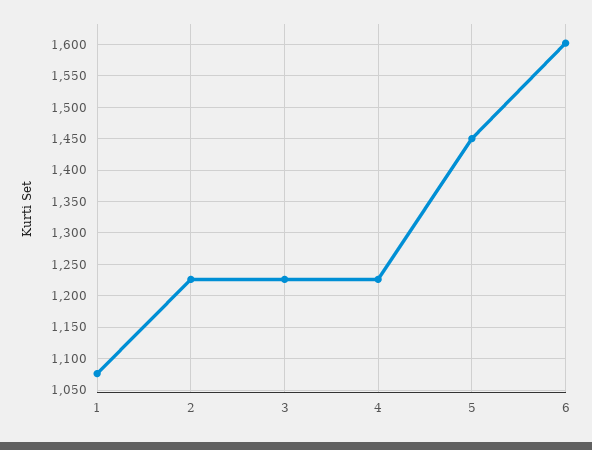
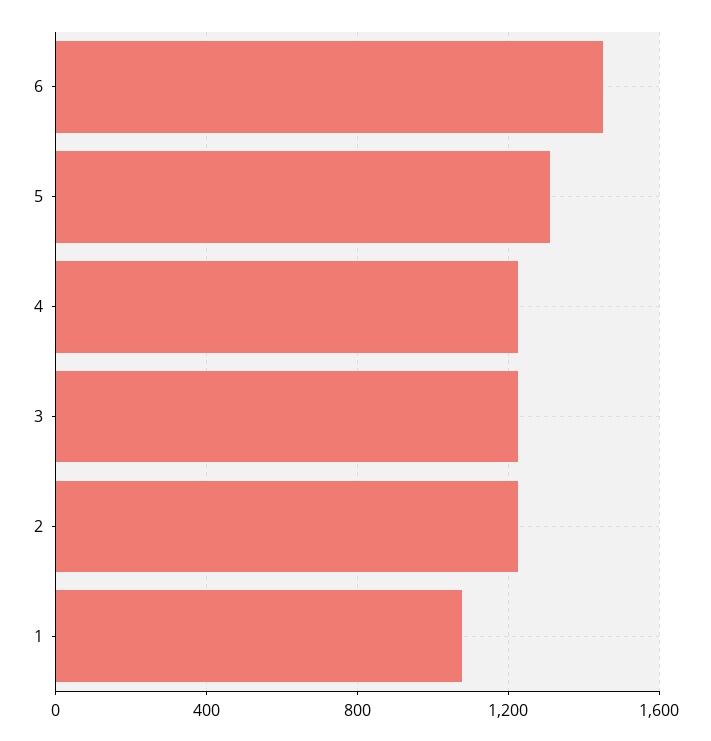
5: 1450 -> 1300
6: 1600 -> 1450

